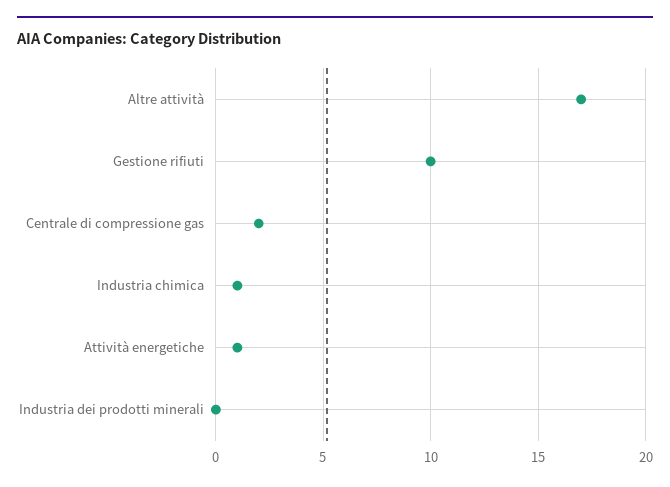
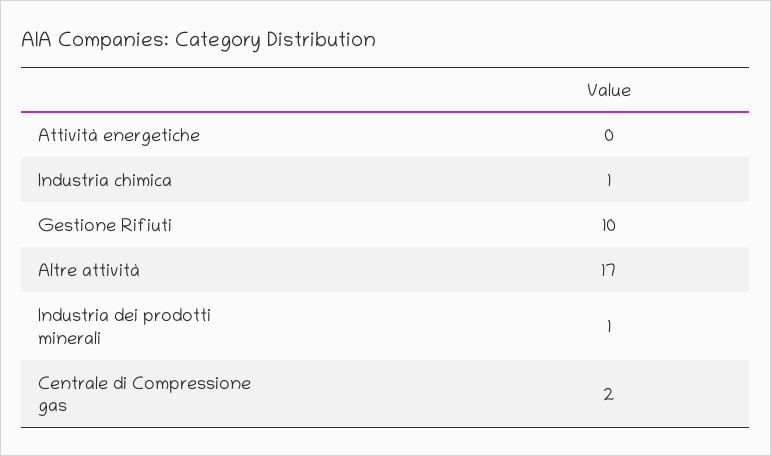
Attività energetiche: 1 -> 0
Industria dei prodotti minerali: 0 -> 1

